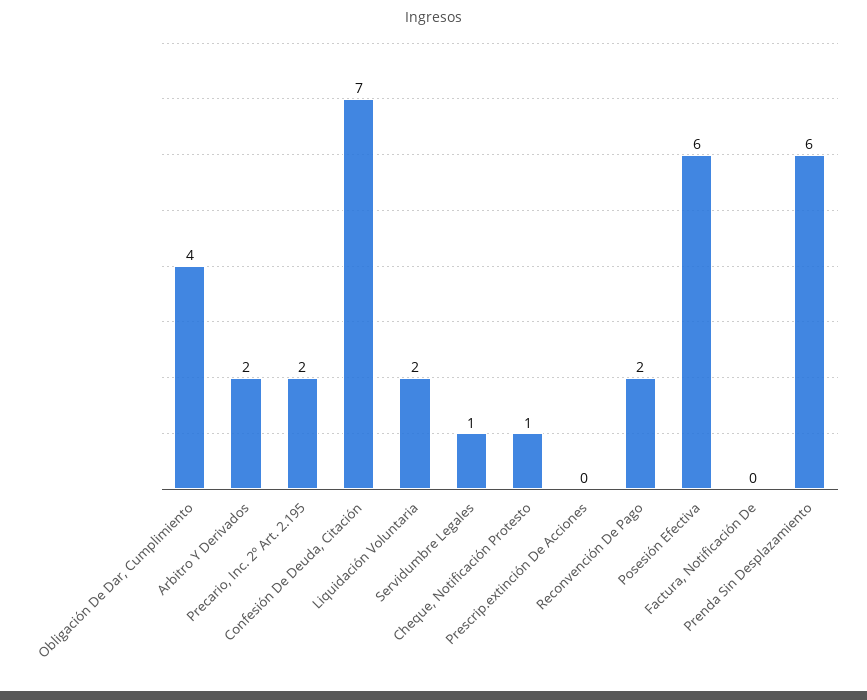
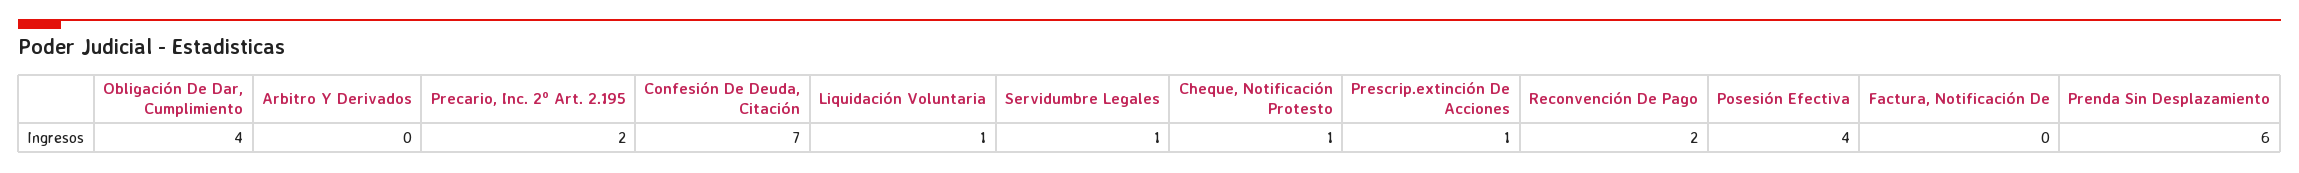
Arbitro Y Derivados: 2 -> 0
Liquidación Voluntaria: 2 -> 1
Prescrip.extinción De Acciones: 0 -> 1
Posesión Efectiva: 6 -> 4

